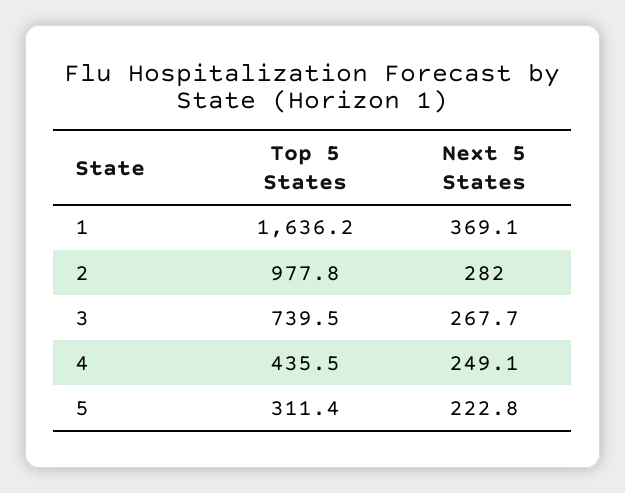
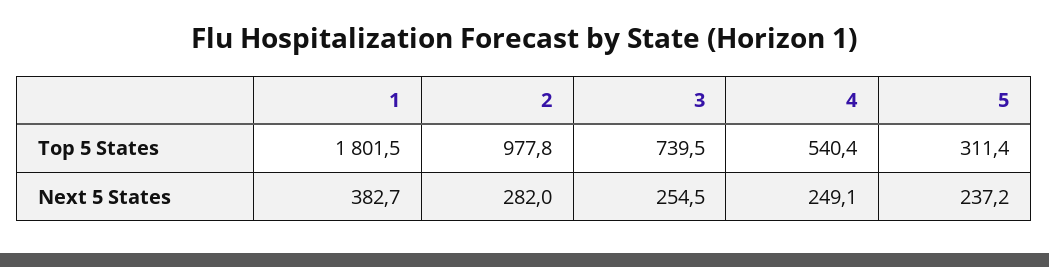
Top 5 States, 1: 1636.2 -> 1801.5
Next 5 States, 1: 369.1 -> 382.7
Next 5 States, 3: 267.7 -> 254.5
Top 5 States, 4: 435.5 -> 540.4
Next 5 States, 5: 222.8 -> 237.2

